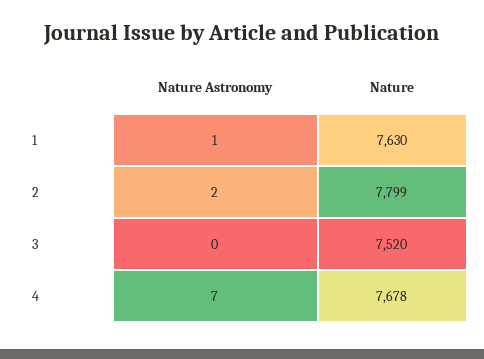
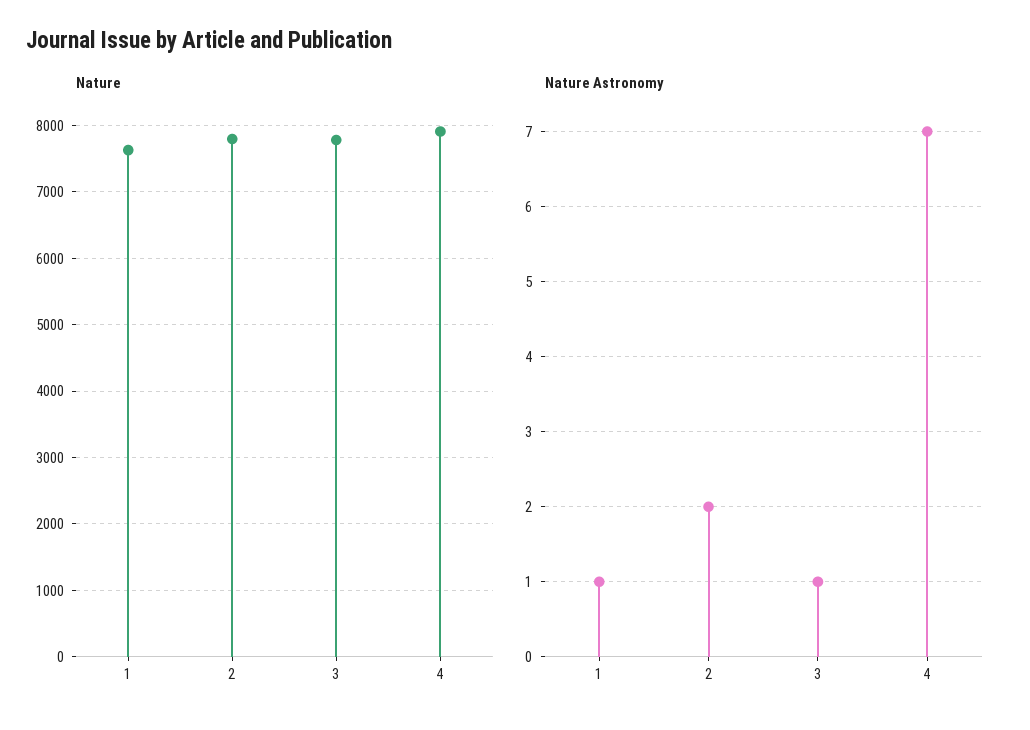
Nature Astronomy, 3: 0 -> 1
Nature, 3: 7520 -> 7800
Nature, 4: 7678 -> 7900

